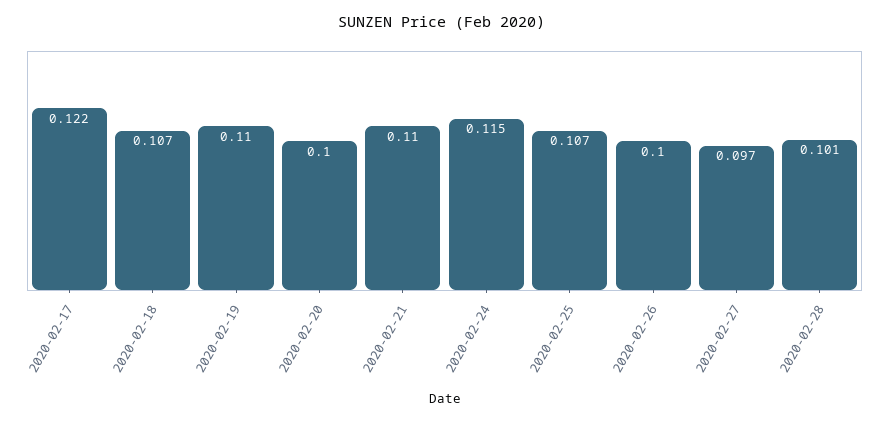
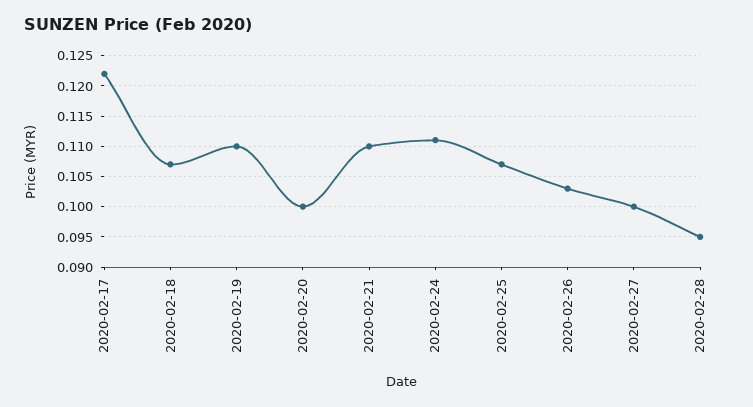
2020-02-24: 0.115 -> 0.111
2020-02-26: 0.1 -> 0.103
2020-02-27: 0.097 -> 0.1
2020-02-28: 0.101 -> 0.095

